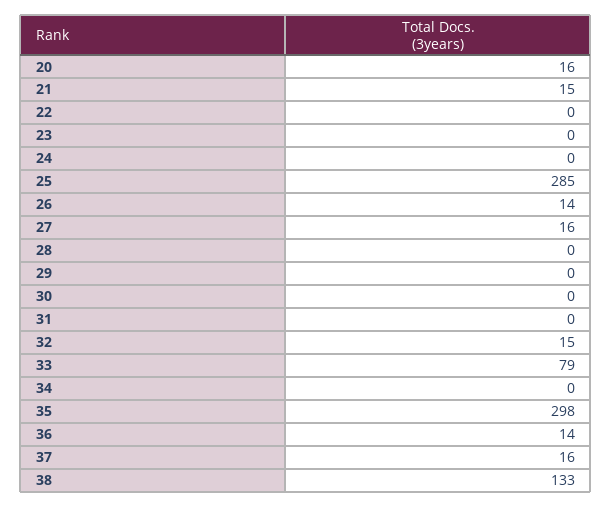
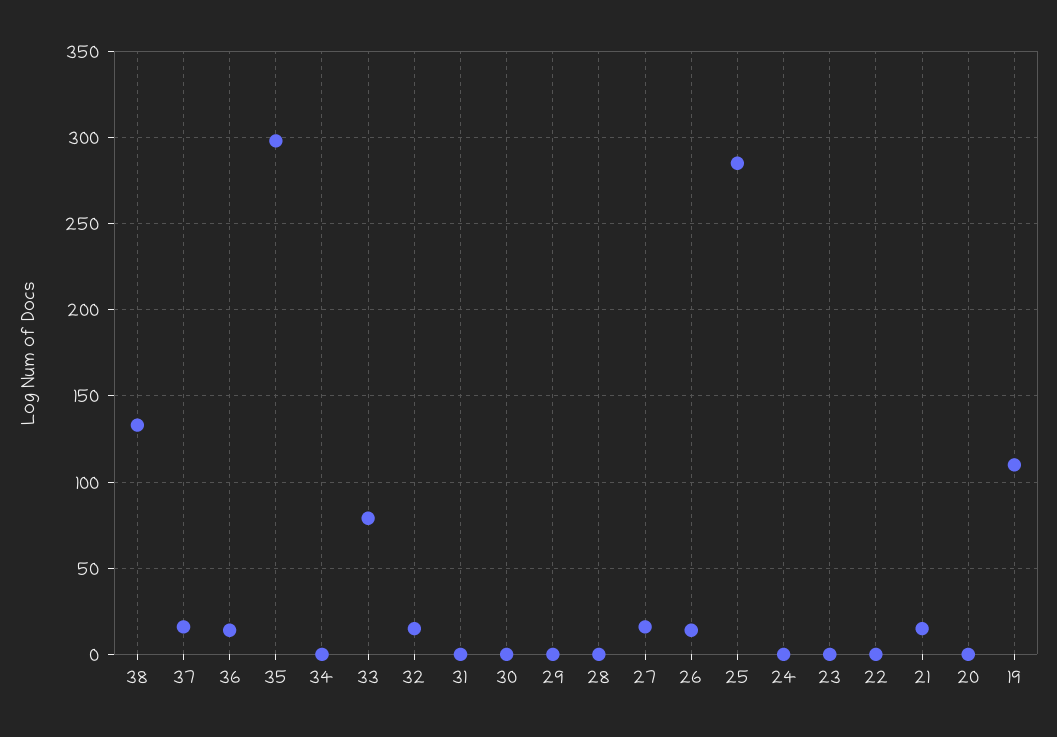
20: 16 -> 0
19: none -> 110

